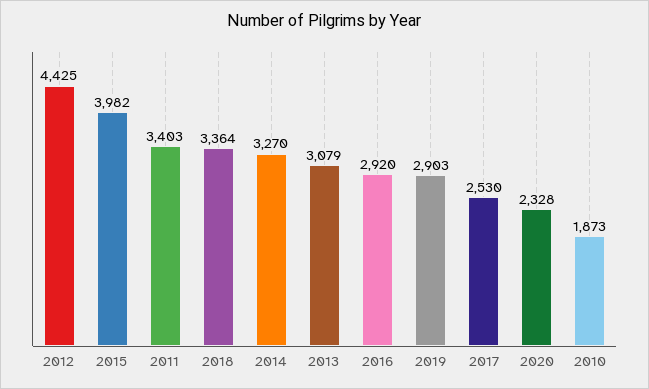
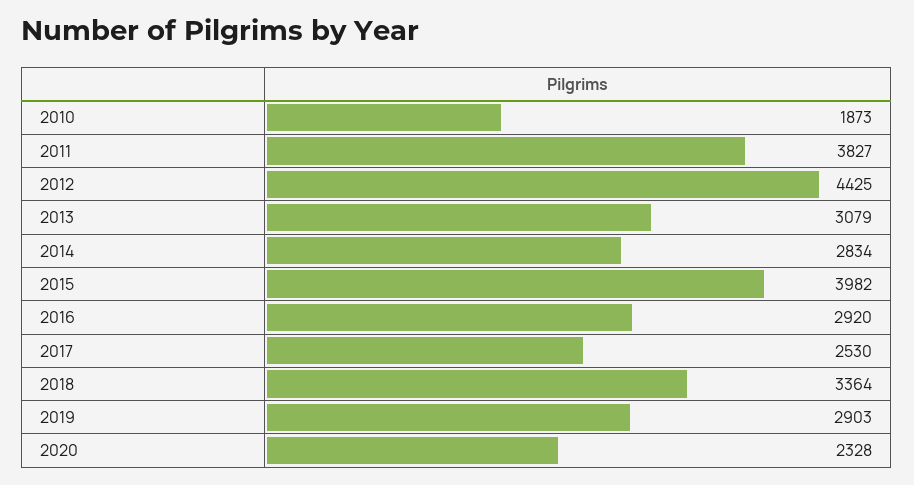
2011: 3403 -> 3827
2014: 3270 -> 2834

